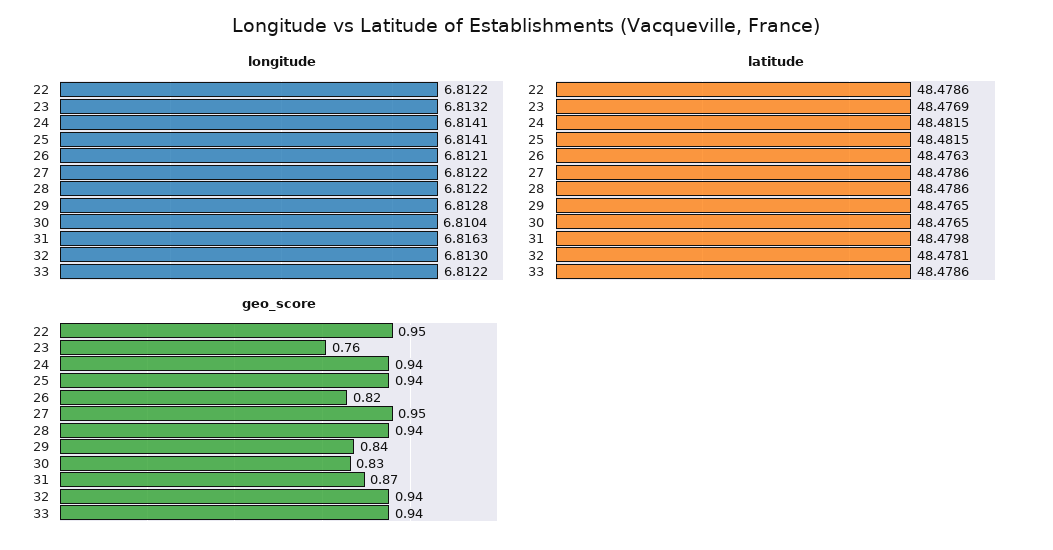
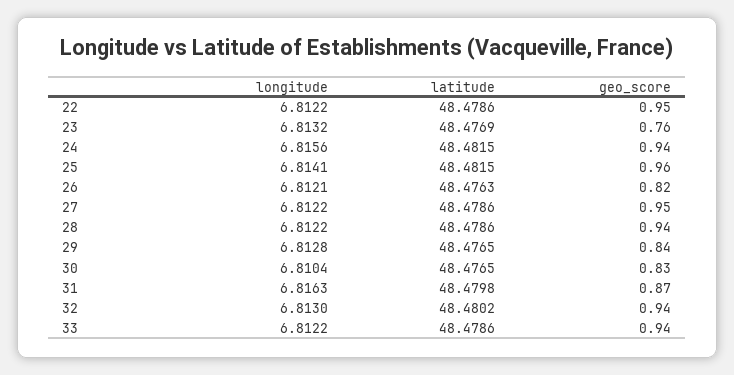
longitude, 24: 6.8141 -> 6.8156
latitude, 32: 48.4781 -> 48.4802
geo_score, 25: 0.94 -> 0.96

